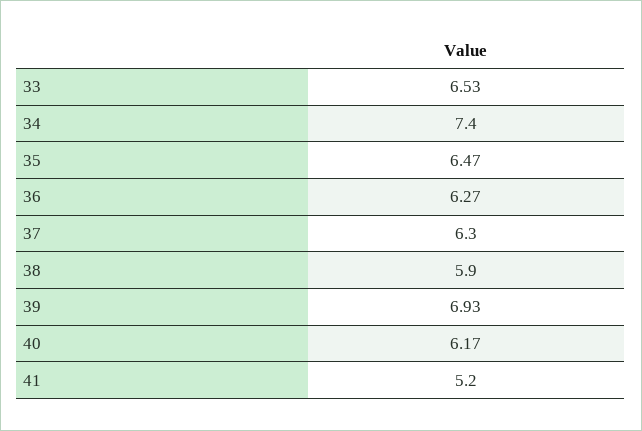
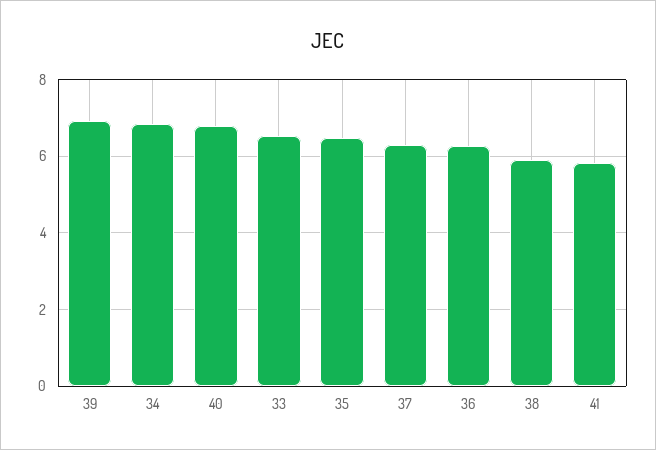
34: 7.4 -> 6.8
40: 6.17 -> 6.8
41: 5.2 -> 5.8

